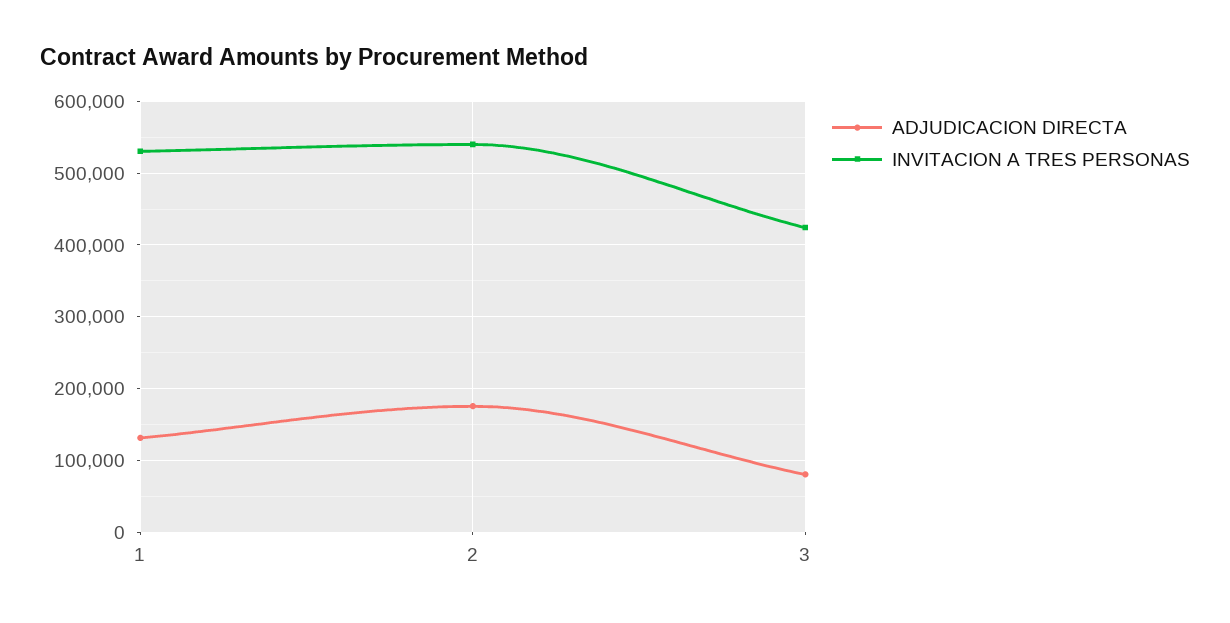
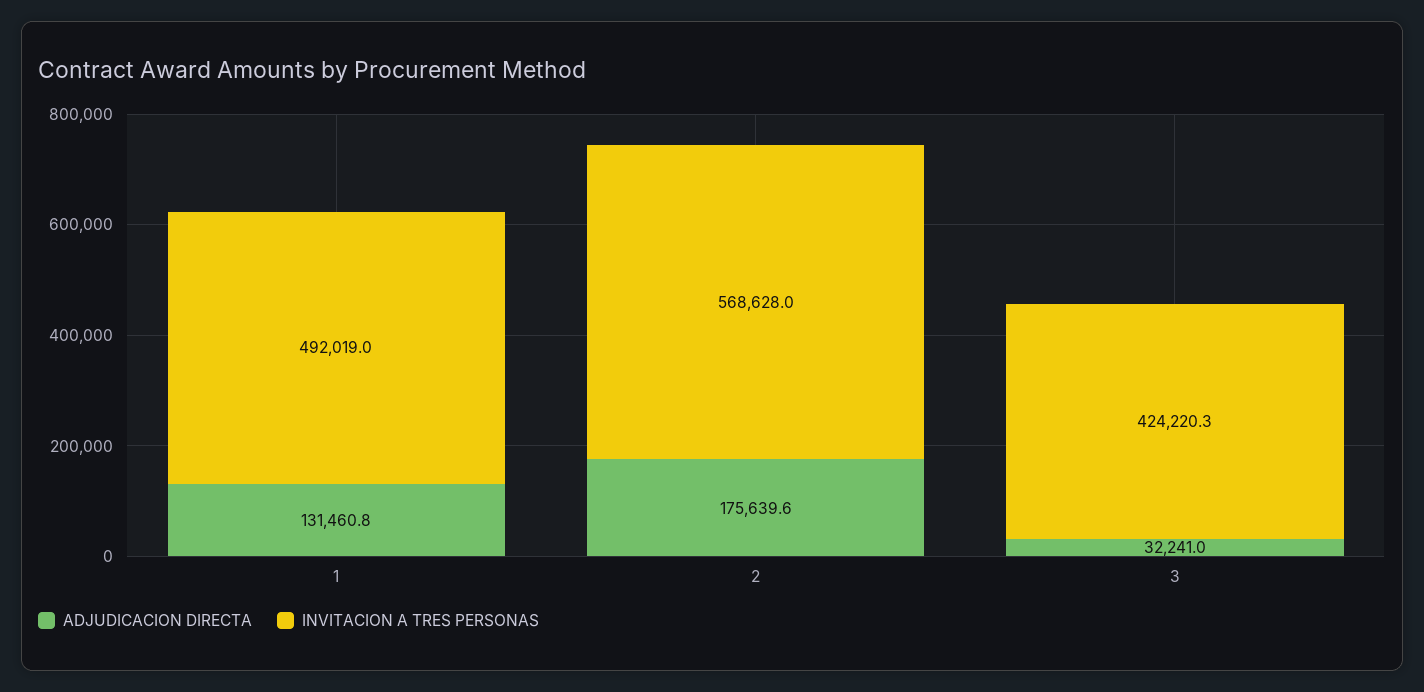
INVITACION A TRES PERSONAS, 1: 530000 -> 492019
INVITACION A TRES PERSONAS, 2: 540000 -> 568628
ADJUDICACION DIRECTA, 3: 80000 -> 32241

